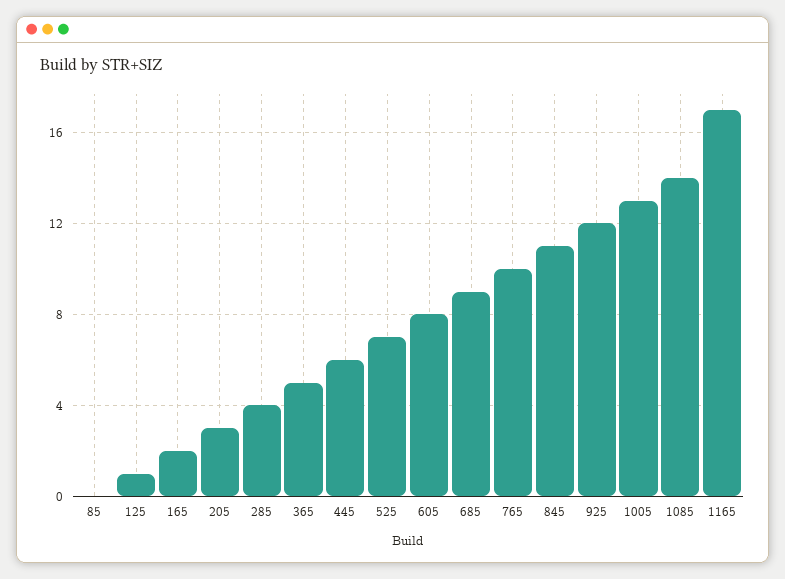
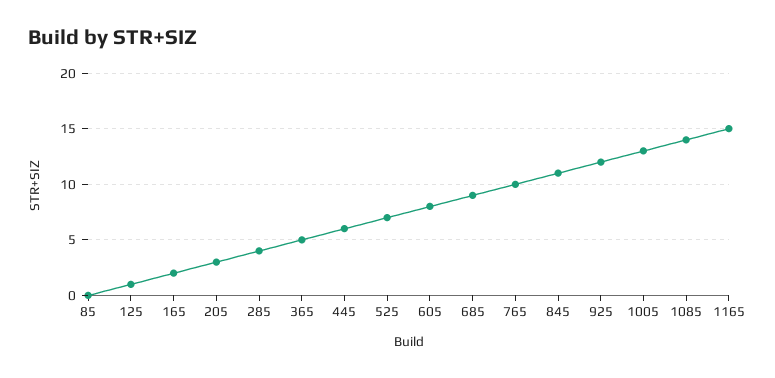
1165: 17 -> 15

